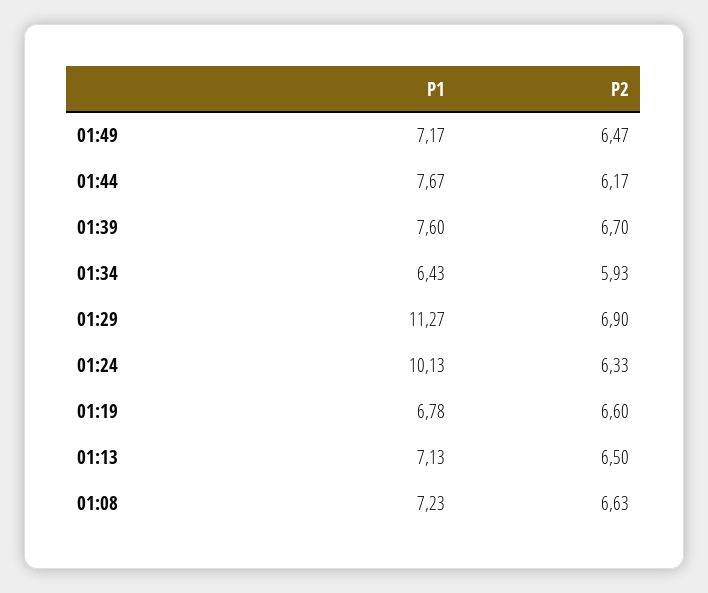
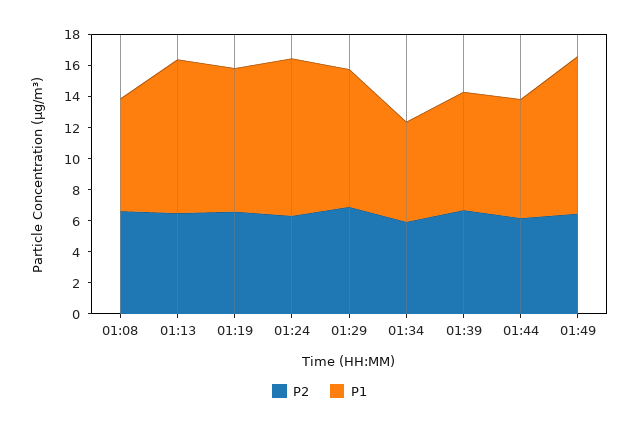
P1, 01:49: 7.17 -> 10
P1, 01:29: 11.27 -> 9
P1, 01:19: 6.78 -> 9
P1, 01:13: 7.13 -> 10

